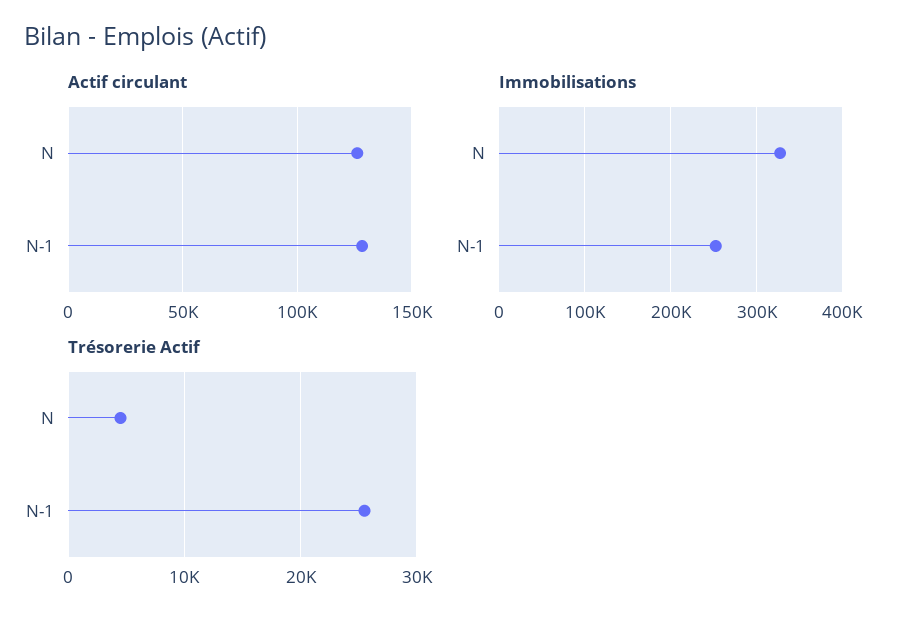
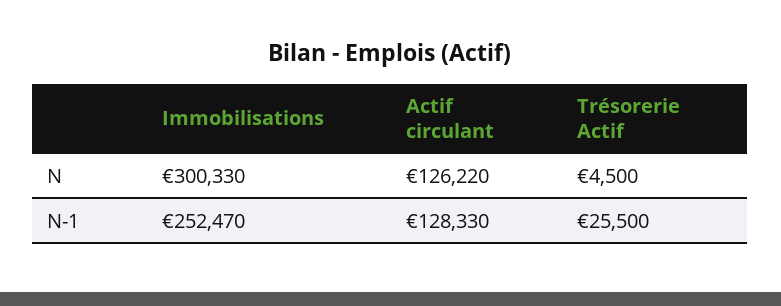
Immobilisations, N: 330000 -> 300330

